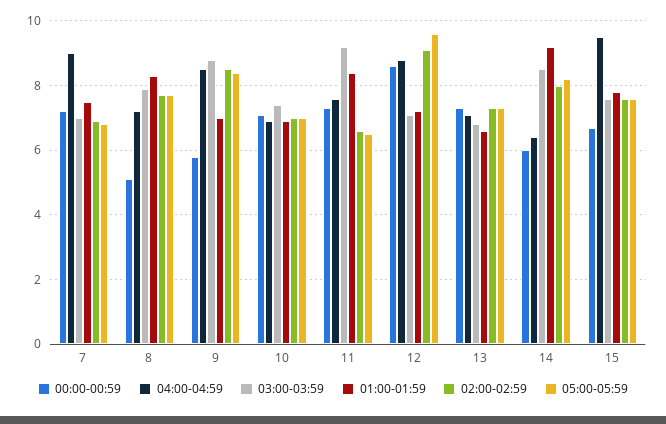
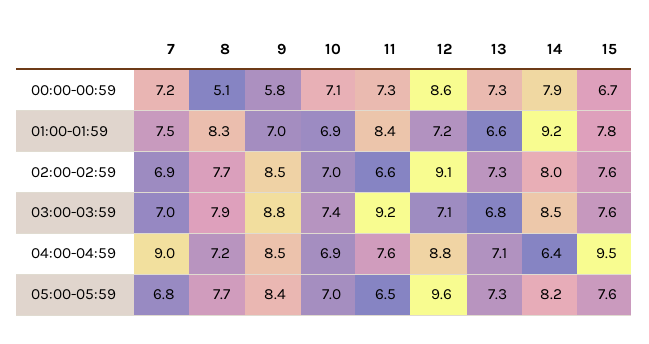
00:00-00:59, 14: 6 -> 7.9

